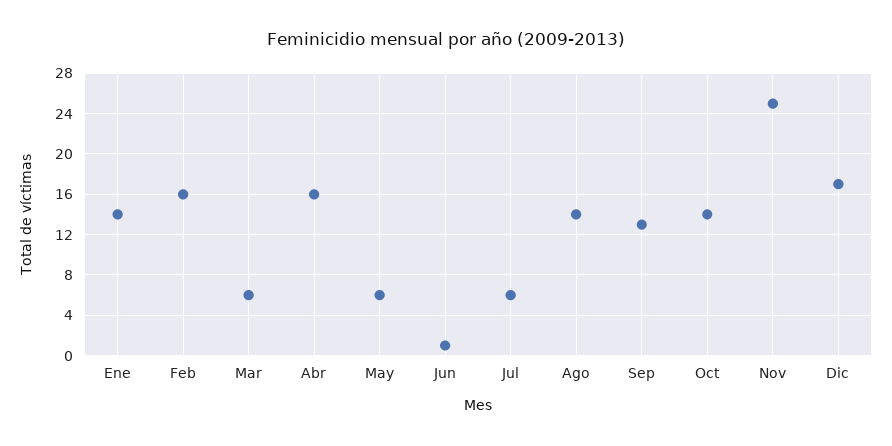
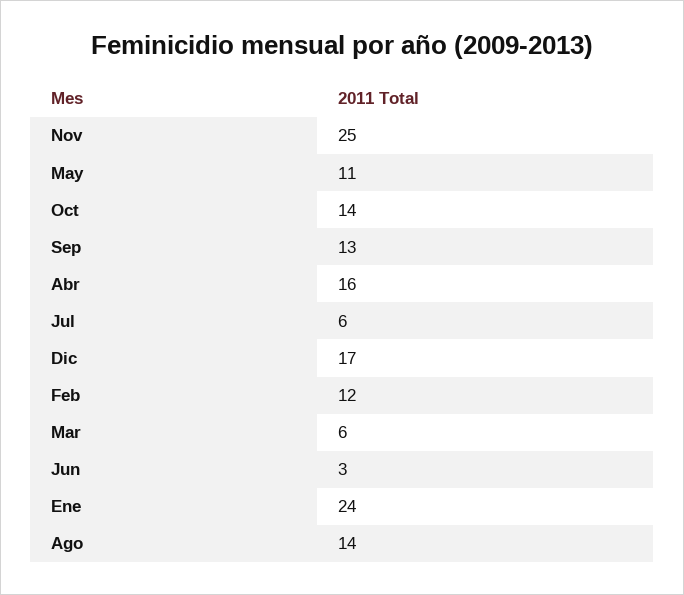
Ene: 14 -> 24
Feb: 16 -> 12
May: 6 -> 11
Jun: 1 -> 3

